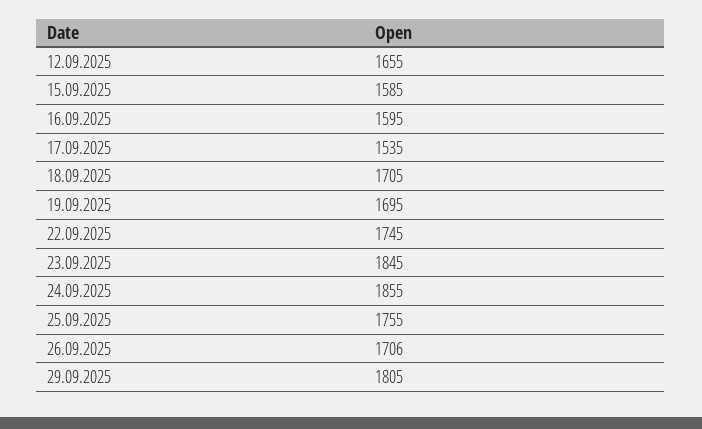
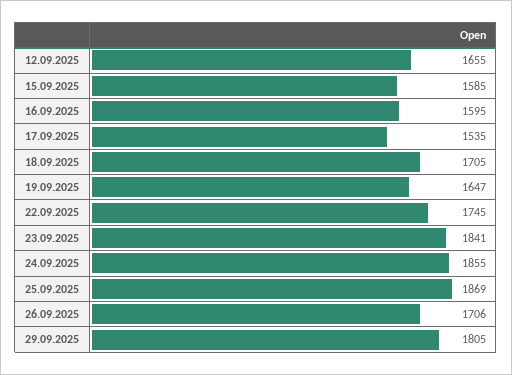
19.09.2025: 1695 -> 1647
23.09.2025: 1845 -> 1841
25.09.2025: 1755 -> 1869

